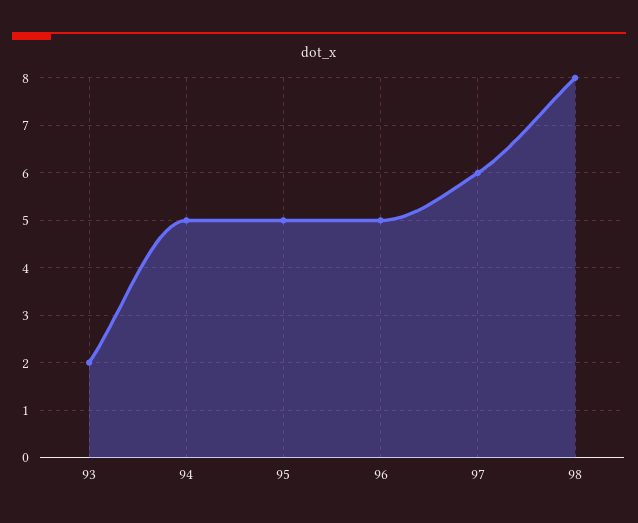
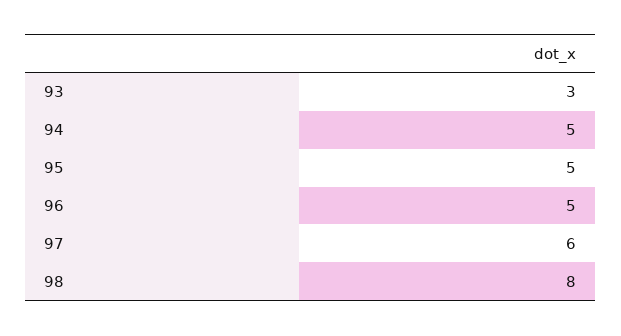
93: 2 -> 3

